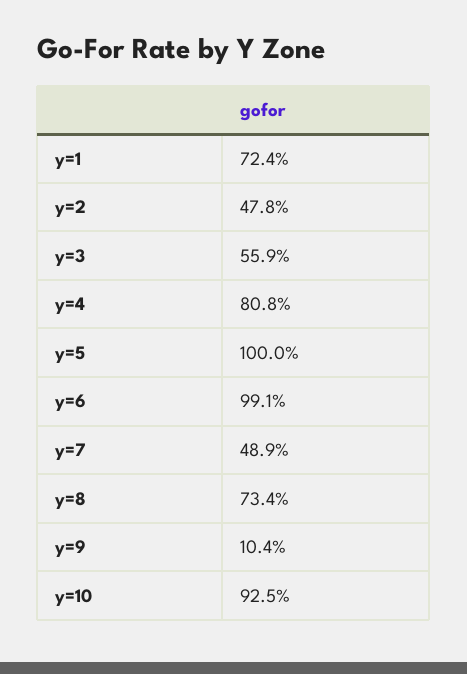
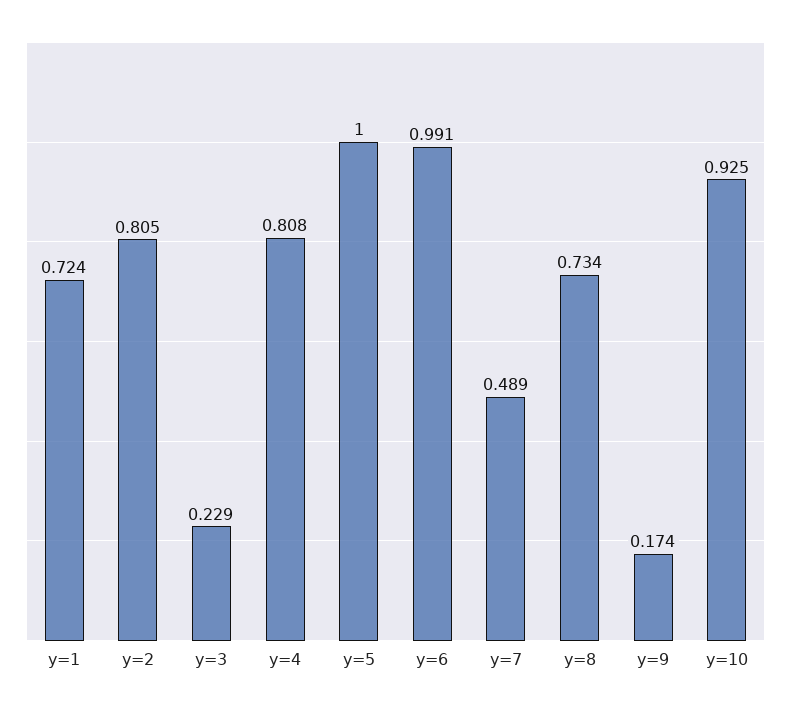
y=2: 0.478 -> 0.805
y=3: 0.559 -> 0.229
y=9: 0.104 -> 0.174

